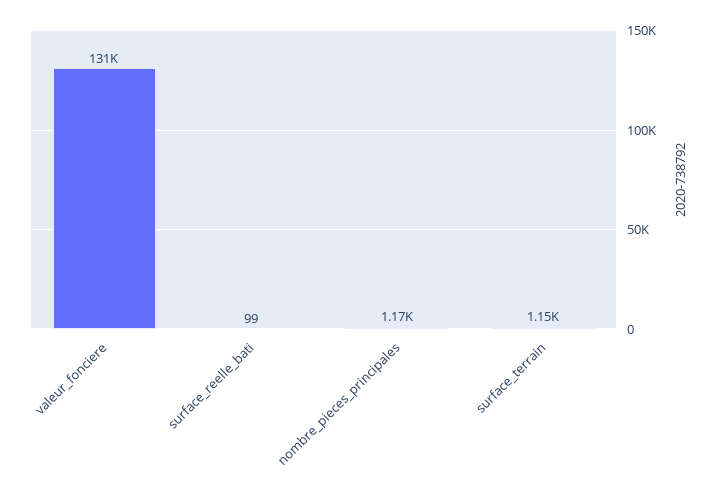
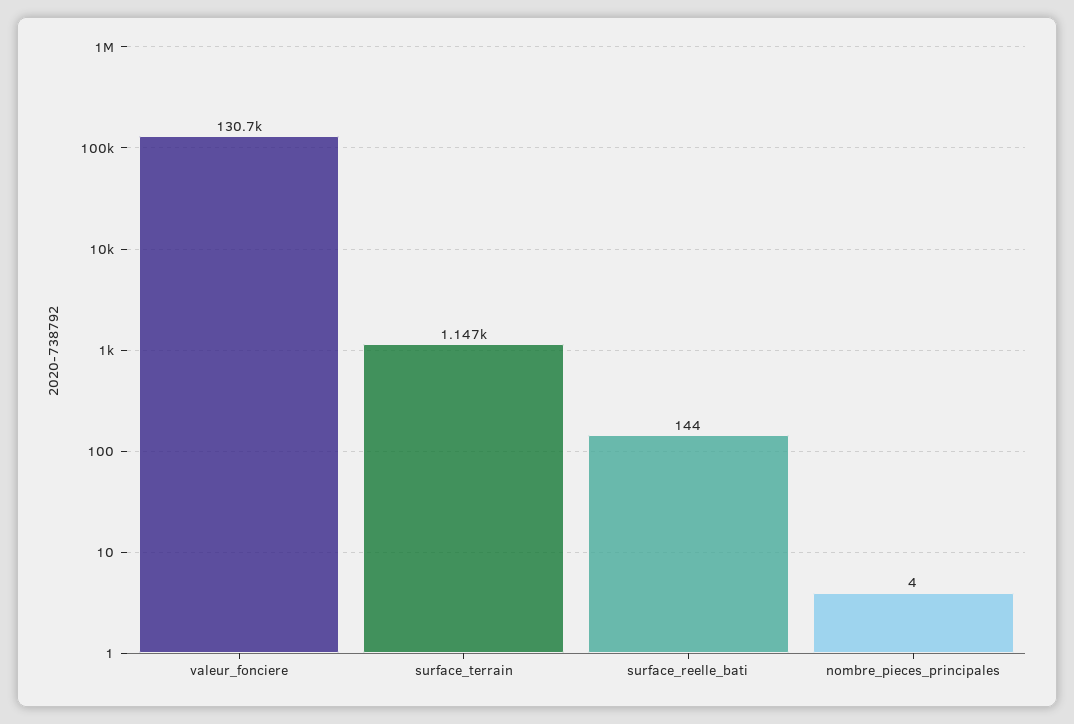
surface_reelle_bati: 99 -> 144
nombre_pieces_principales: 1170 -> 4

